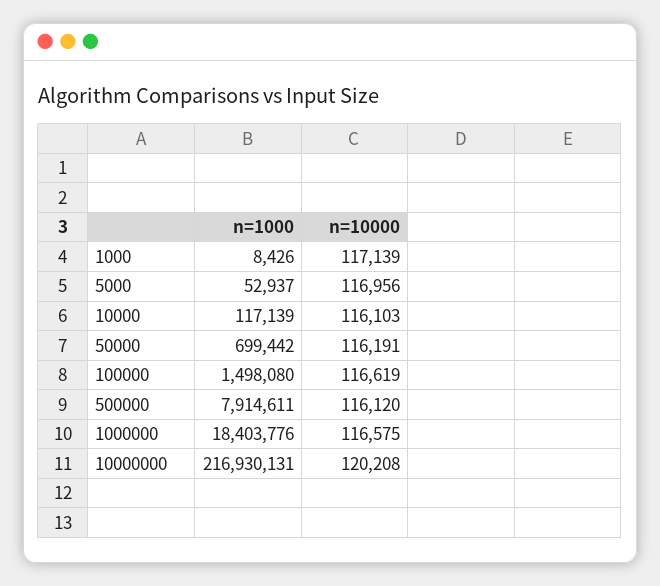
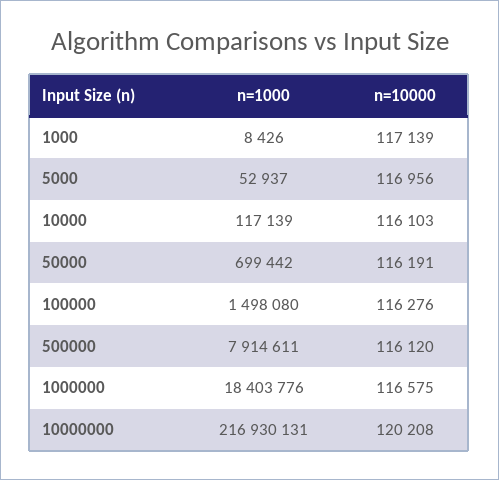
n=10000, 100000: 116619 -> 116276

